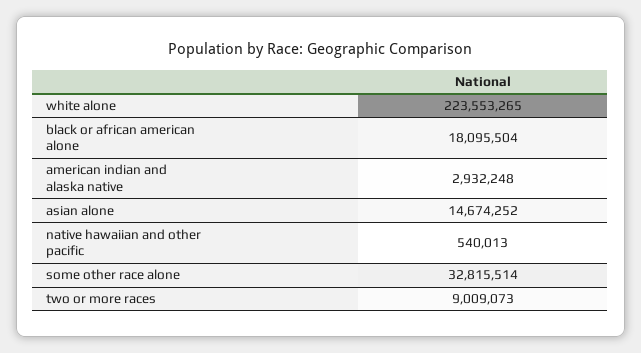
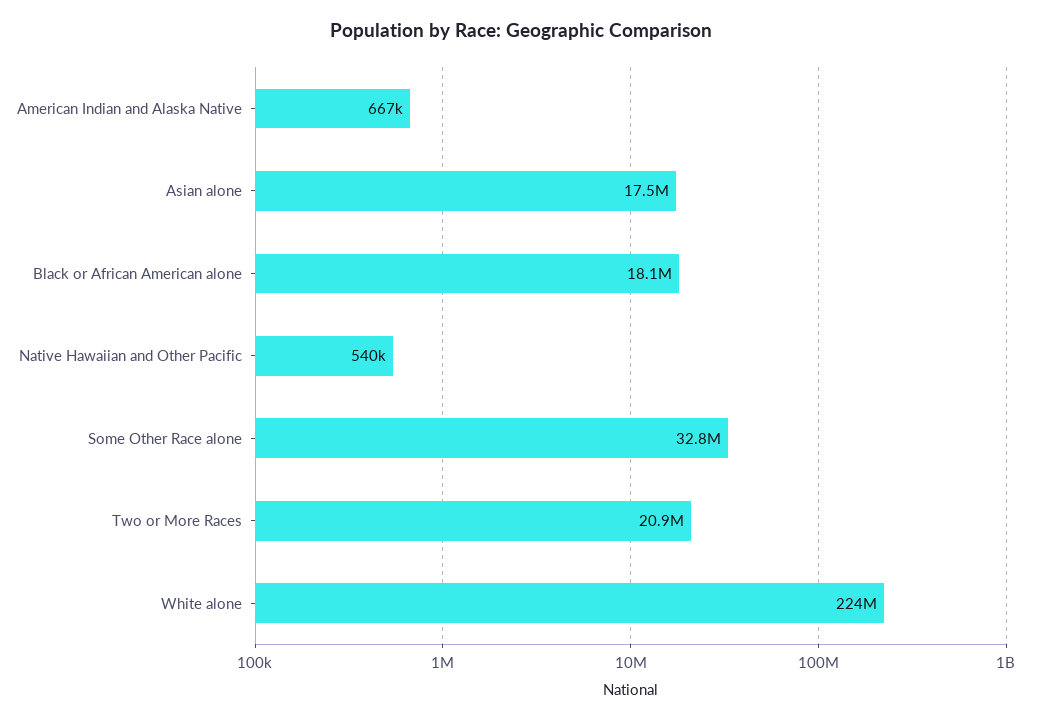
american indian and alaska native: 2932248 -> 667000
asian alone: 14674252 -> 17500000
two or more races: 9009073 -> 20900000

